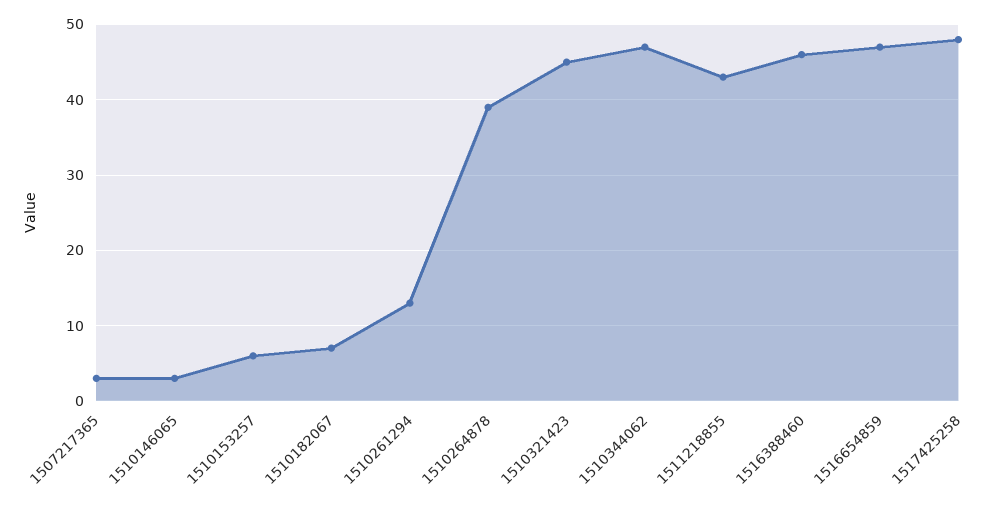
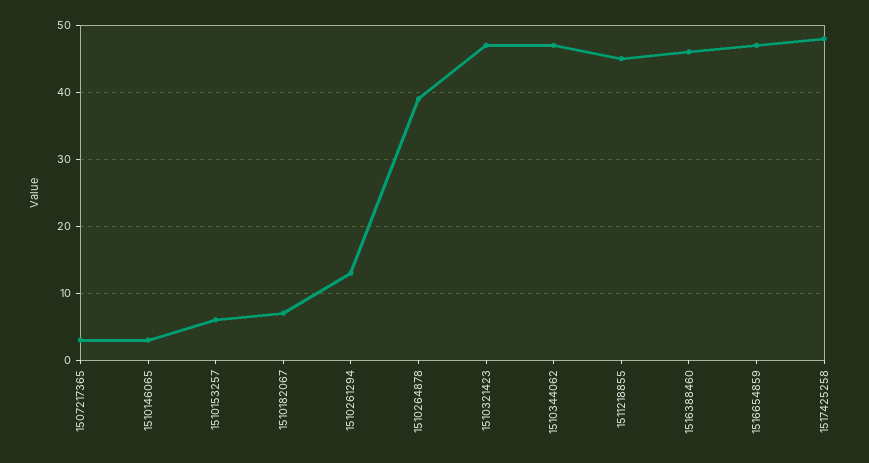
1510321423: 45 -> 47
1511218855: 43 -> 45

